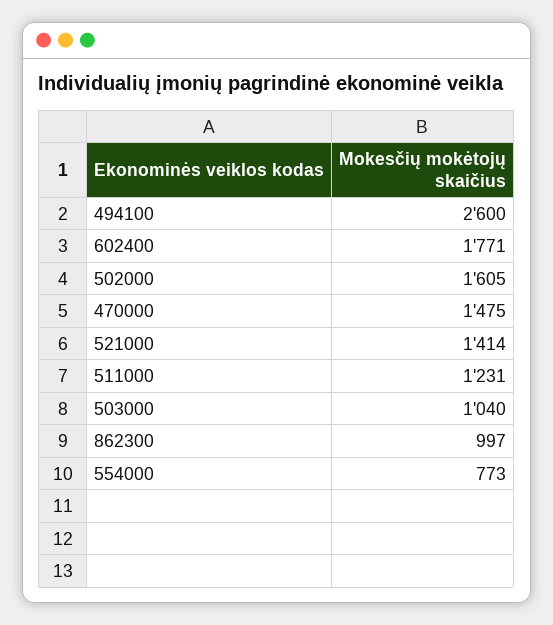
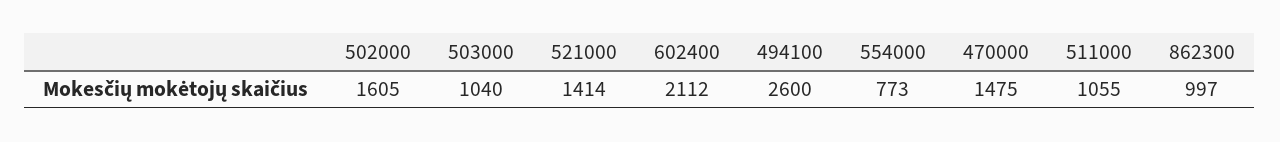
602400: 1771 -> 2112
511000: 1231 -> 1055

